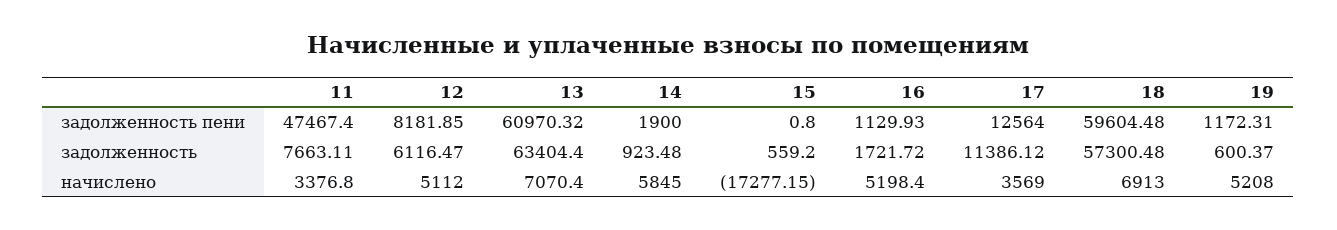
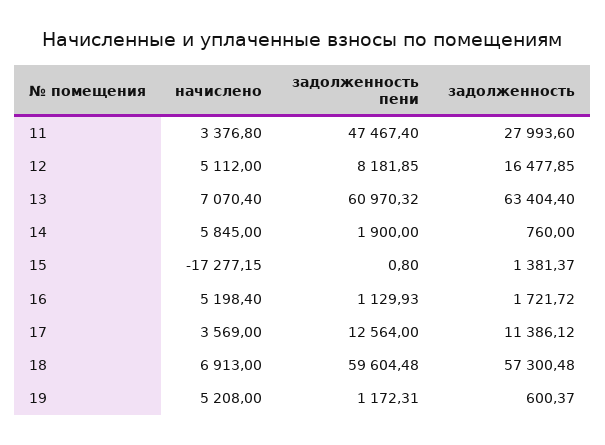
11, задолженность: 7663.11 -> 27993.6
12, задолженность: 6116.47 -> 16477.85
14, задолженность: 923.48 -> 760
15, задолженность: 559.2 -> 1381.37

